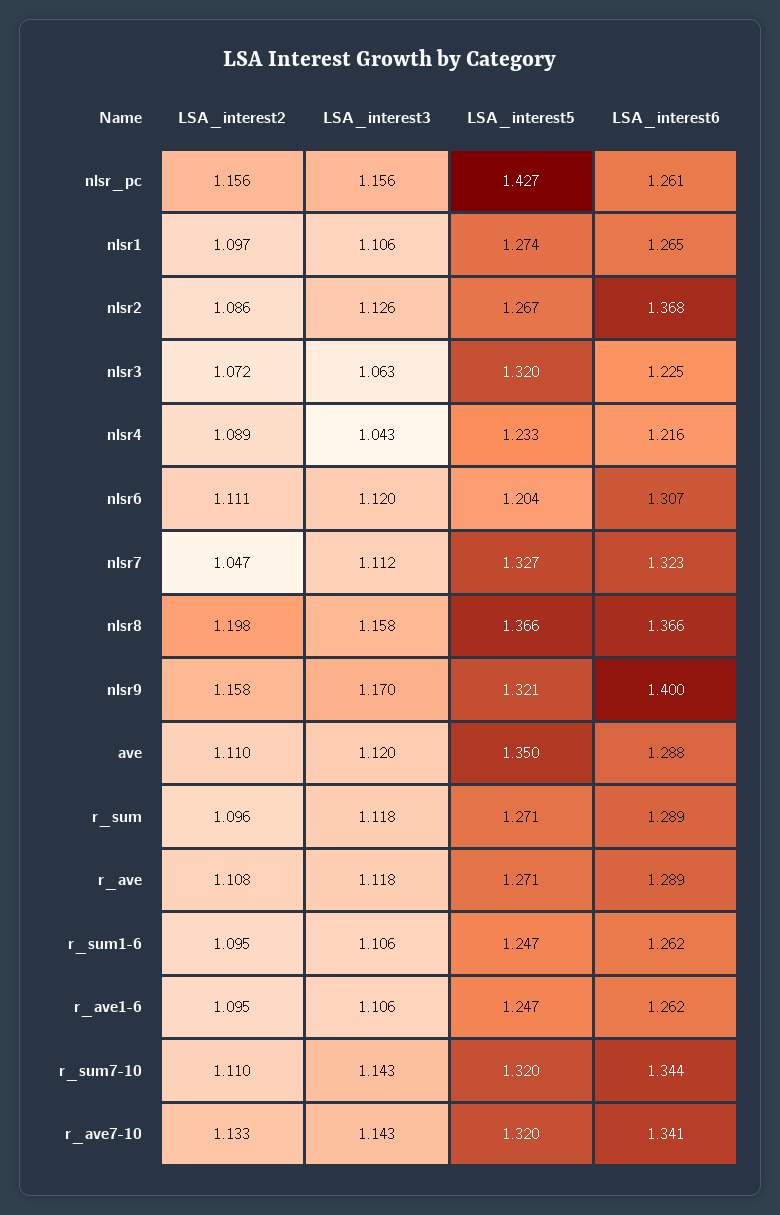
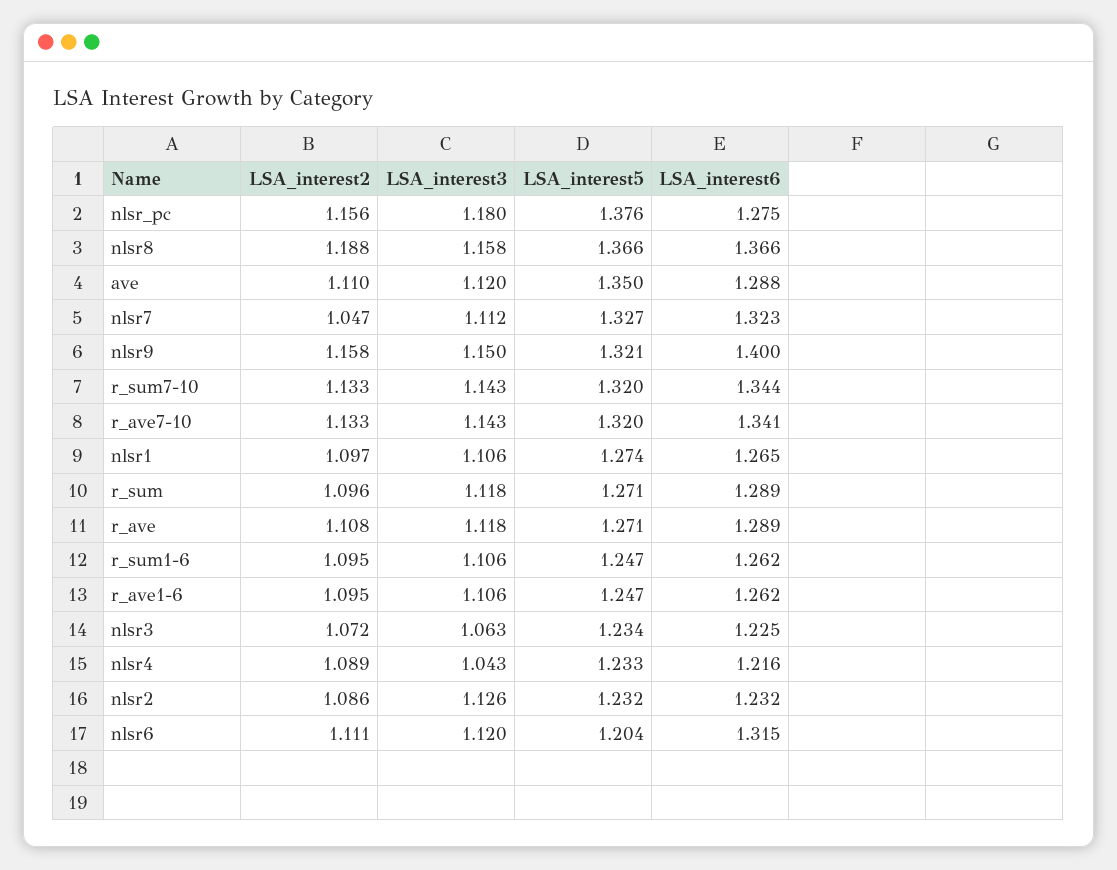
LSA_interest3, nlsr_pc: 1.156 -> 1.18
LSA_interest5, nlsr_pc: 1.427 -> 1.376
LSA_interest6, nlsr_pc: 1.261 -> 1.275
LSA_interest5, nlsr2: 1.267 -> 1.232
LSA_interest6, nlsr2: 1.368 -> 1.232
LSA_interest5, nlsr3: 1.32 -> 1.234
LSA_interest6, nlsr6: 1.307 -> 1.315
LSA_interest2, nlsr8: 1.198 -> 1.188
LSA_interest3, nlsr9: 1.17 -> 1.15
LSA_interest2, r_sum7-10: 1.11 -> 1.133

